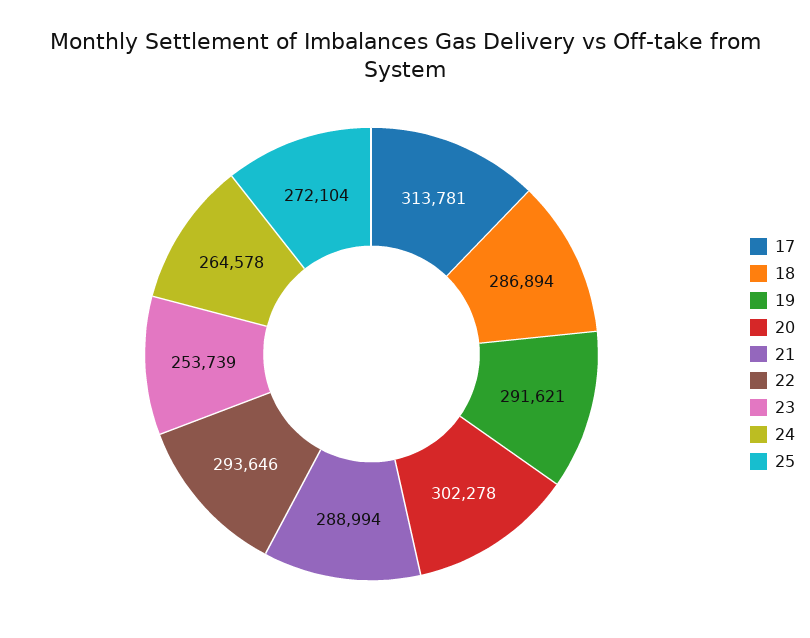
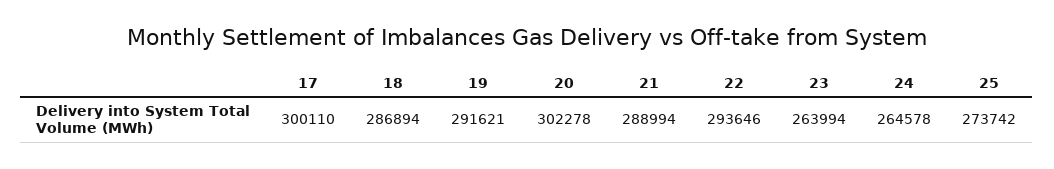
17: 313781 -> 300110
23: 253739 -> 263994
25: 272104 -> 273742

